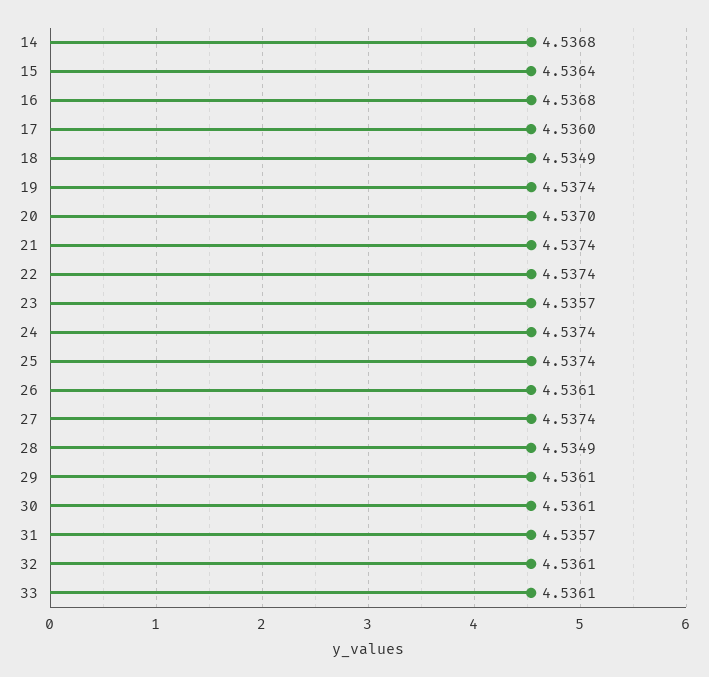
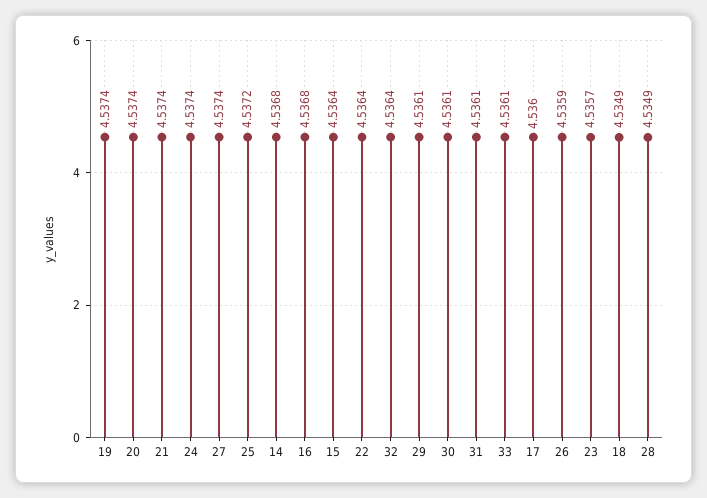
20: 4.537 -> 4.5374
22: 4.5374 -> 4.5364
25: 4.5374 -> 4.5372
26: 4.5361 -> 4.5359
31: 4.5357 -> 4.5361
32: 4.5361 -> 4.5364

